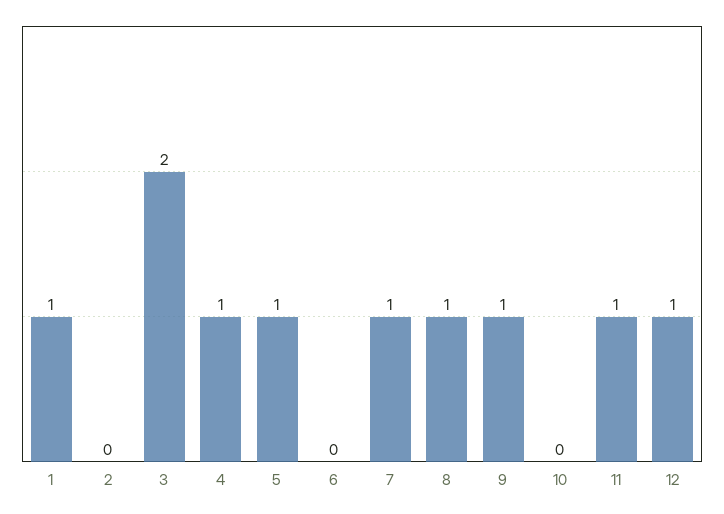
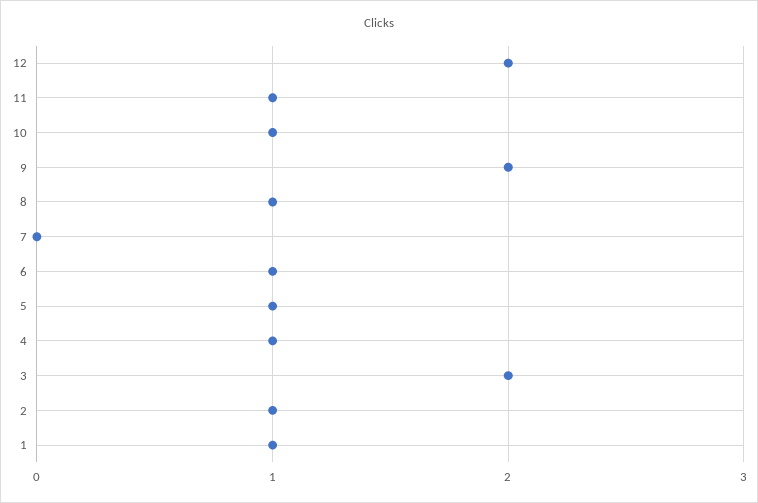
2: 0 -> 1
6: 0 -> 1
7: 1 -> 0
9: 1 -> 2
10: 0 -> 1
12: 1 -> 2

